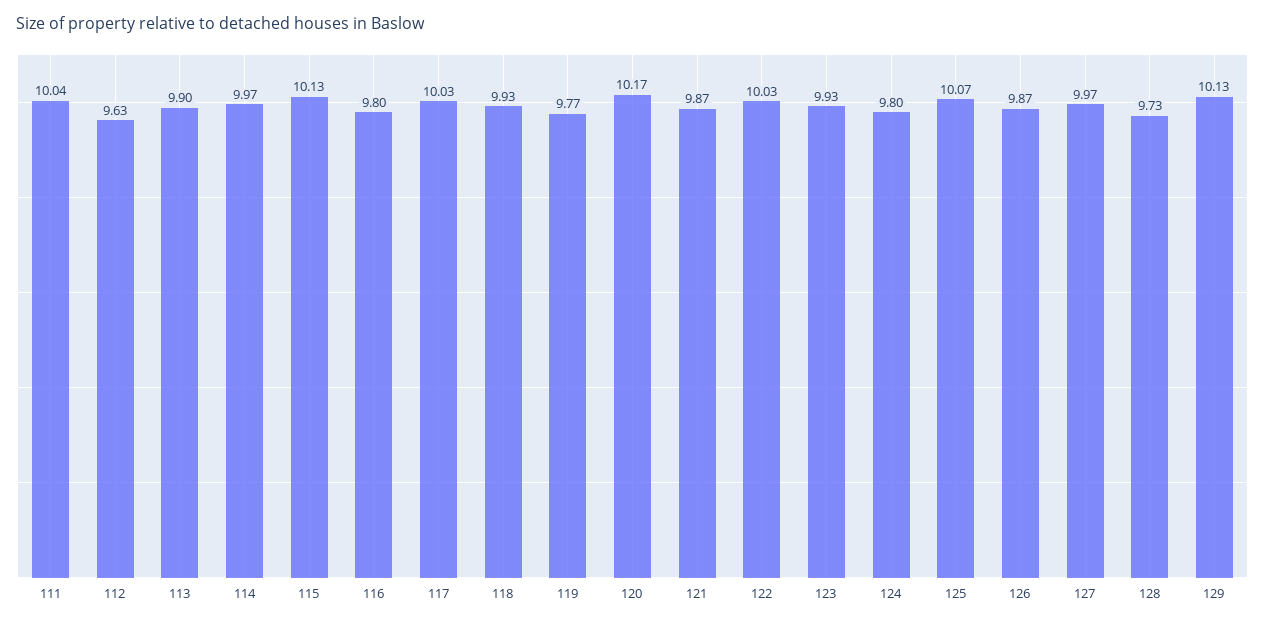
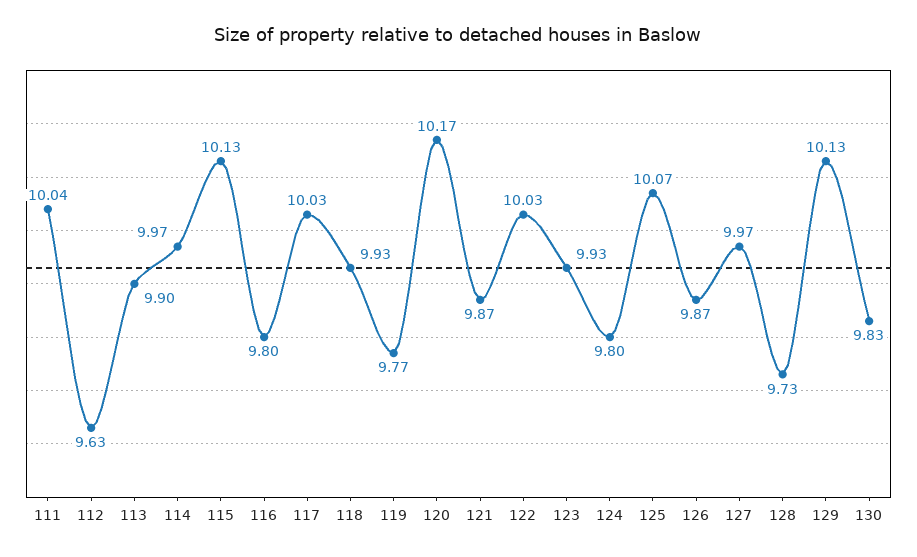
130: none -> 9.83

